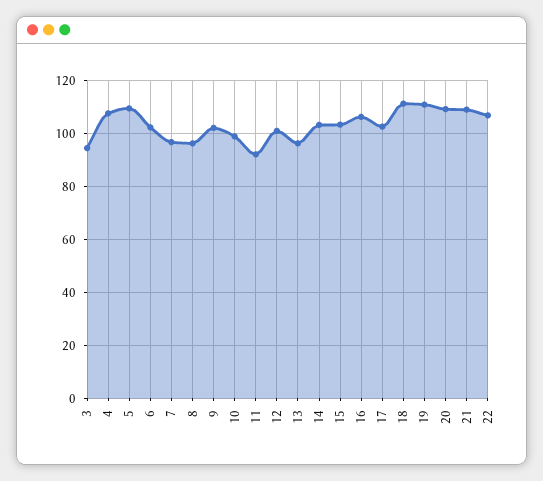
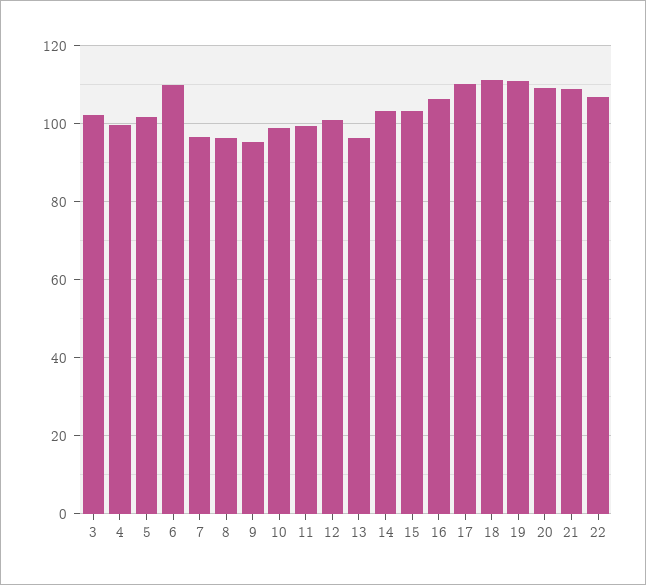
3: 95 -> 102
4: 107.5 -> 100
5: 110 -> 102
6: 102.5 -> 110
9: 102.5 -> 96
11: 92.5 -> 100
17: 102.5 -> 110

